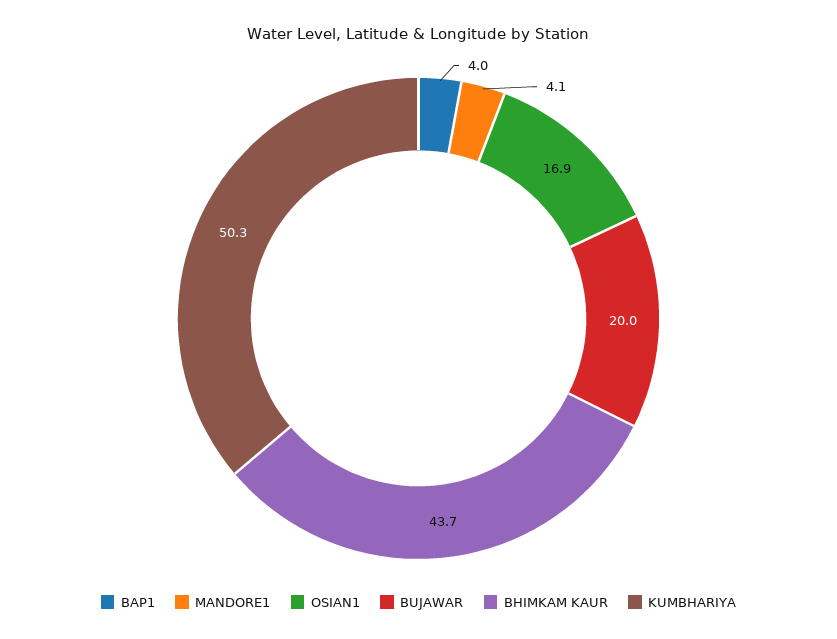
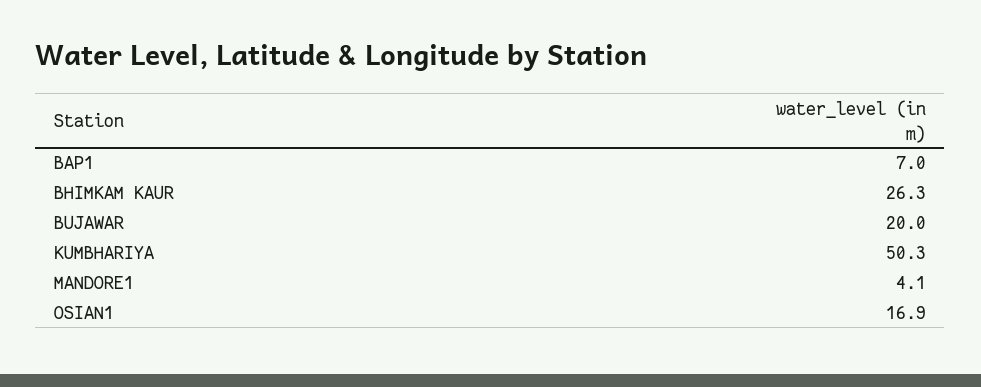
BAP1: 4 -> 7
BHIMKAM KAUR: 43.7 -> 26.3

